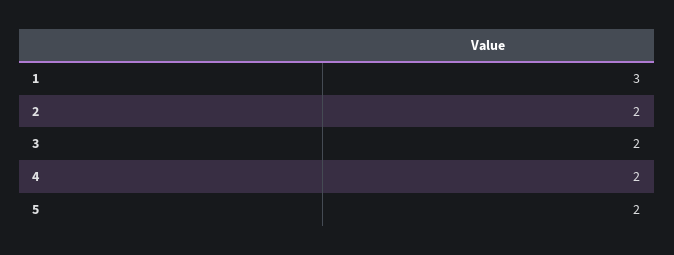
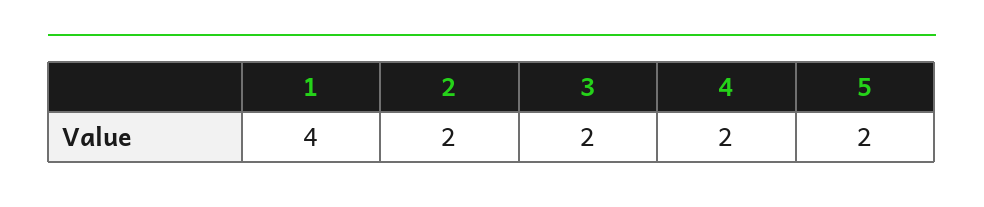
1: 3 -> 4

